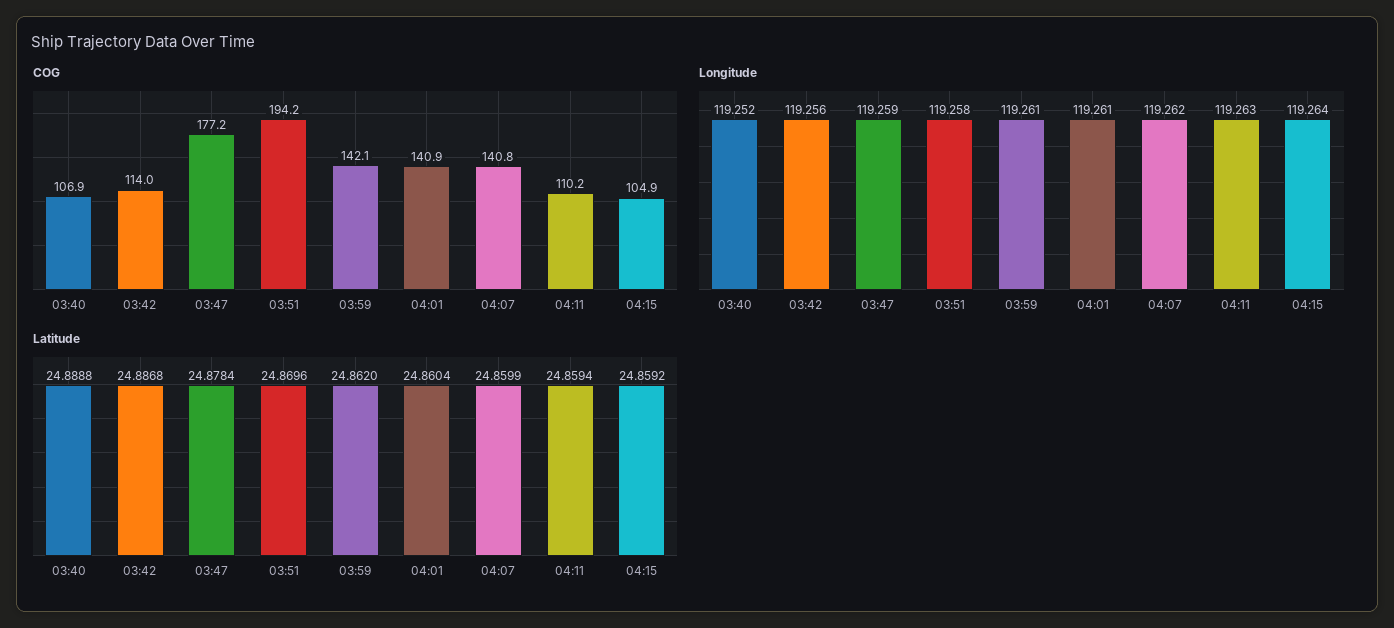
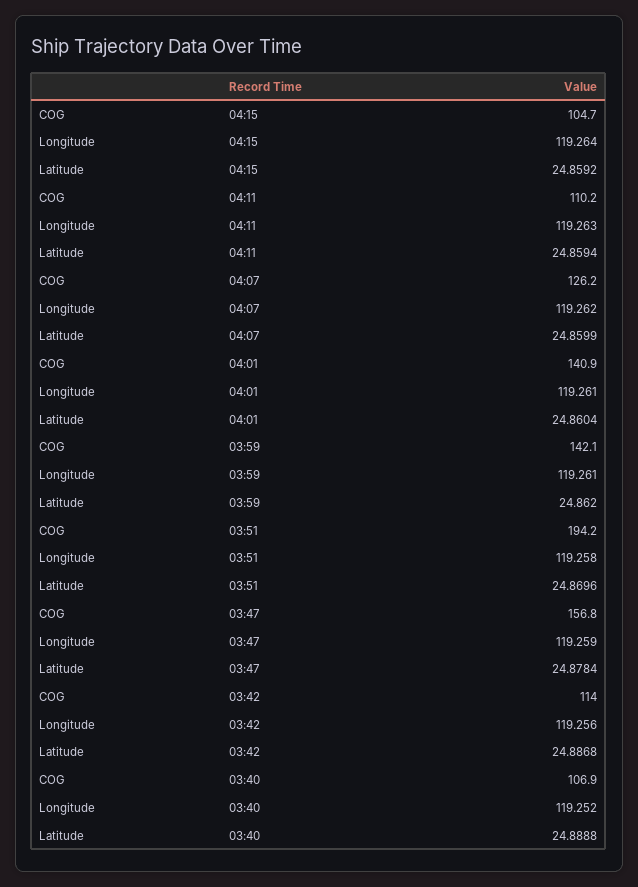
COG, 03:47: 177.2 -> 156.8
COG, 04:07: 140.8 -> 126.2
COG, 04:15: 104.9 -> 104.7

